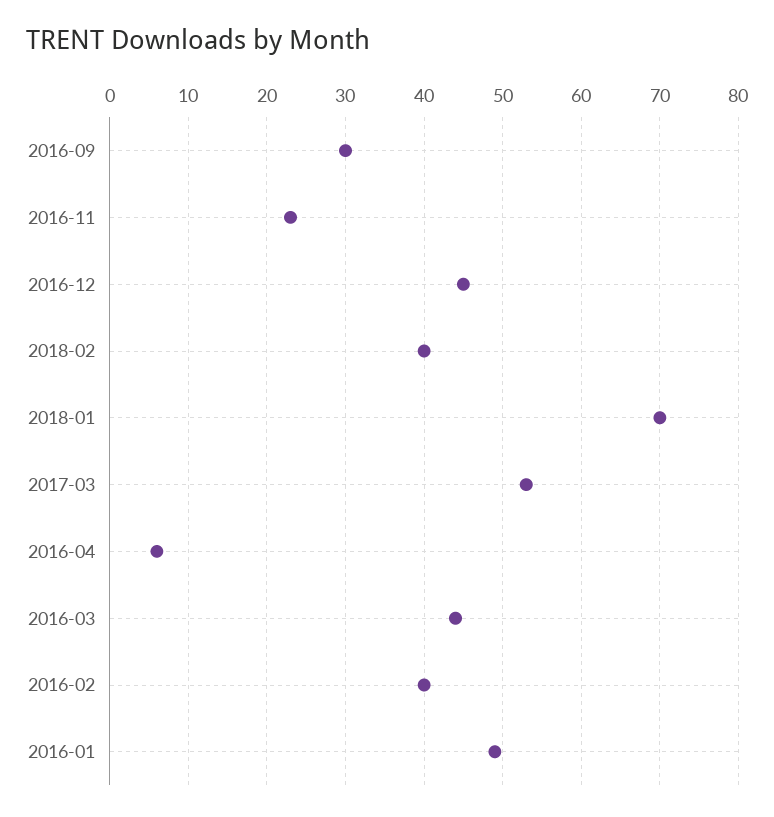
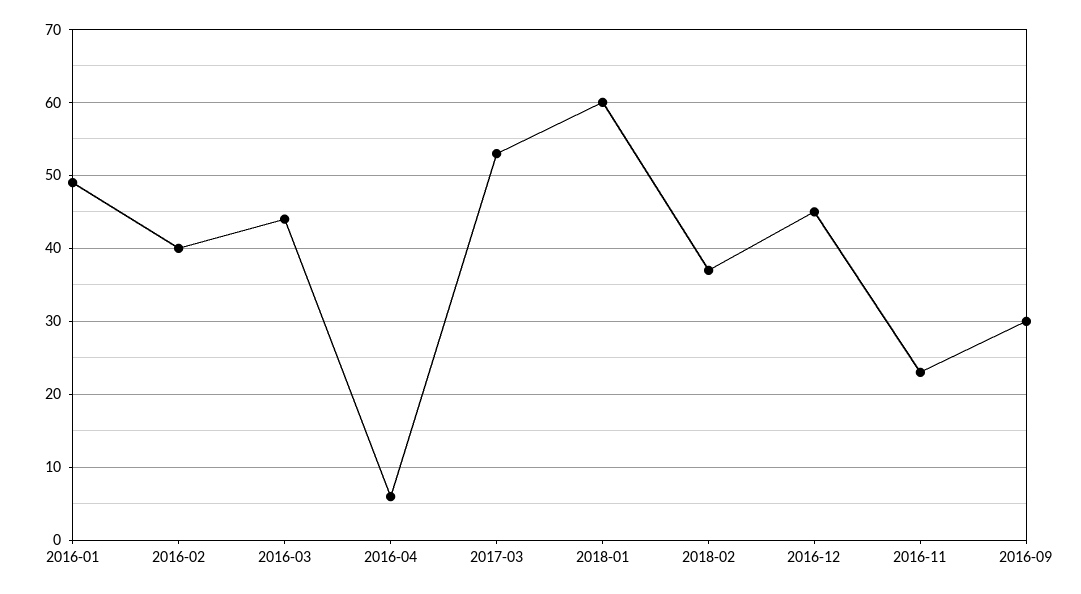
2018-02: 40 -> 37
2018-01: 70 -> 60

